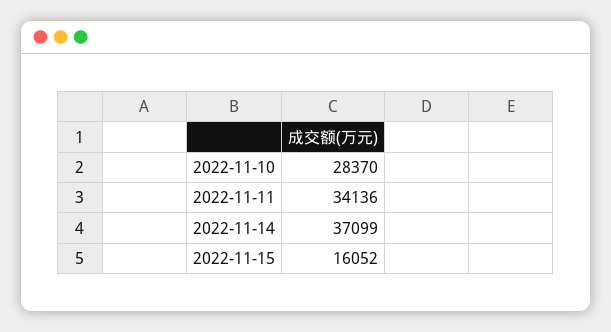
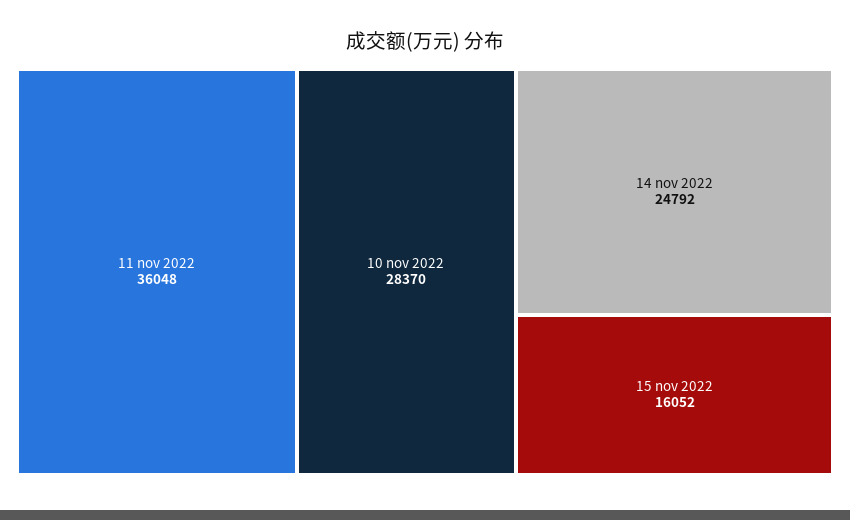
2022-11-11: 34136 -> 36048
2022-11-14: 37099 -> 24792

